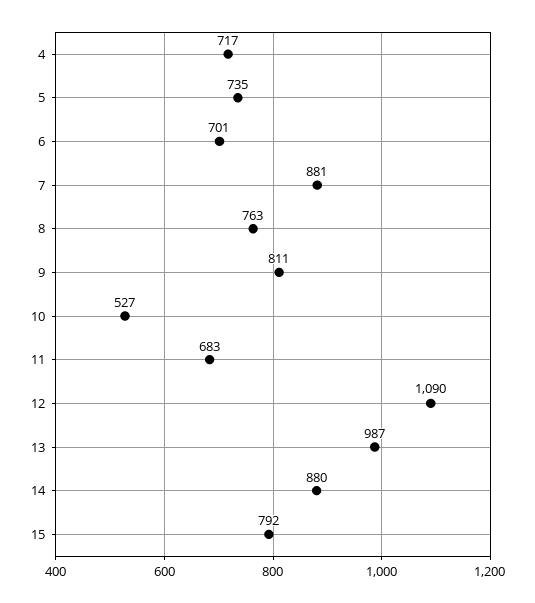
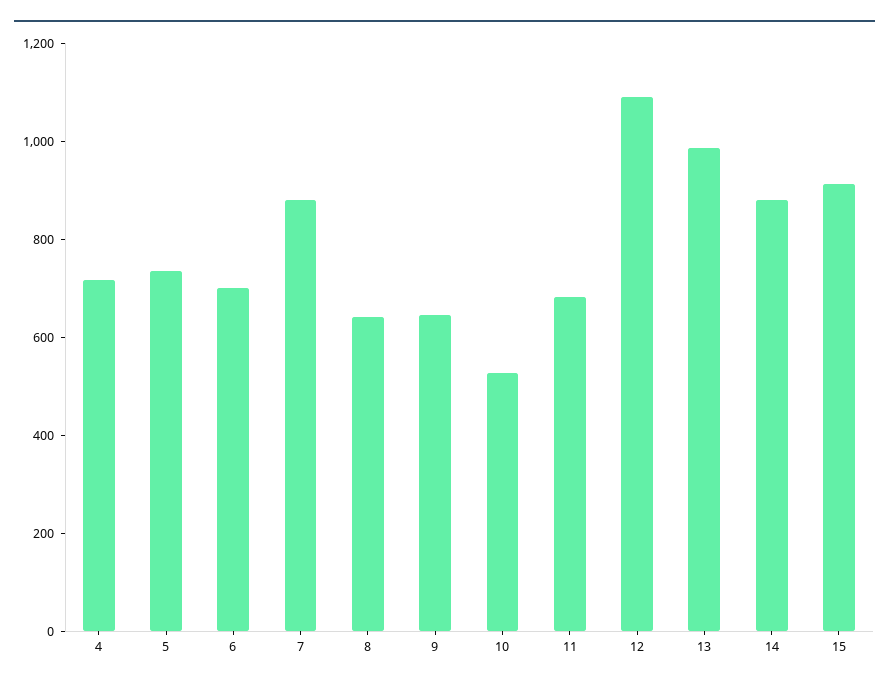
8: 763 -> 650
9: 811 -> 650
15: 792 -> 900

